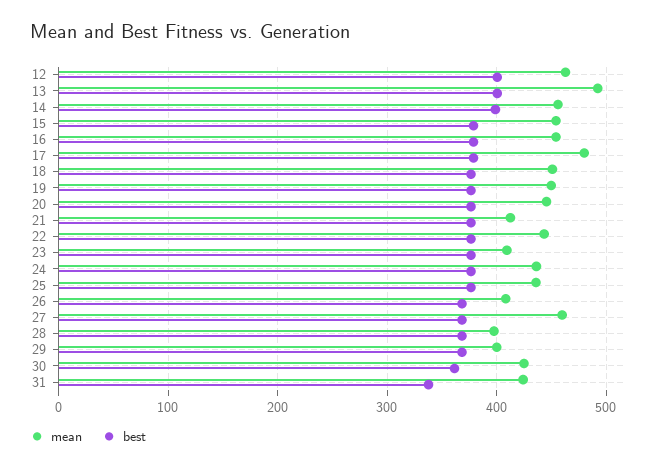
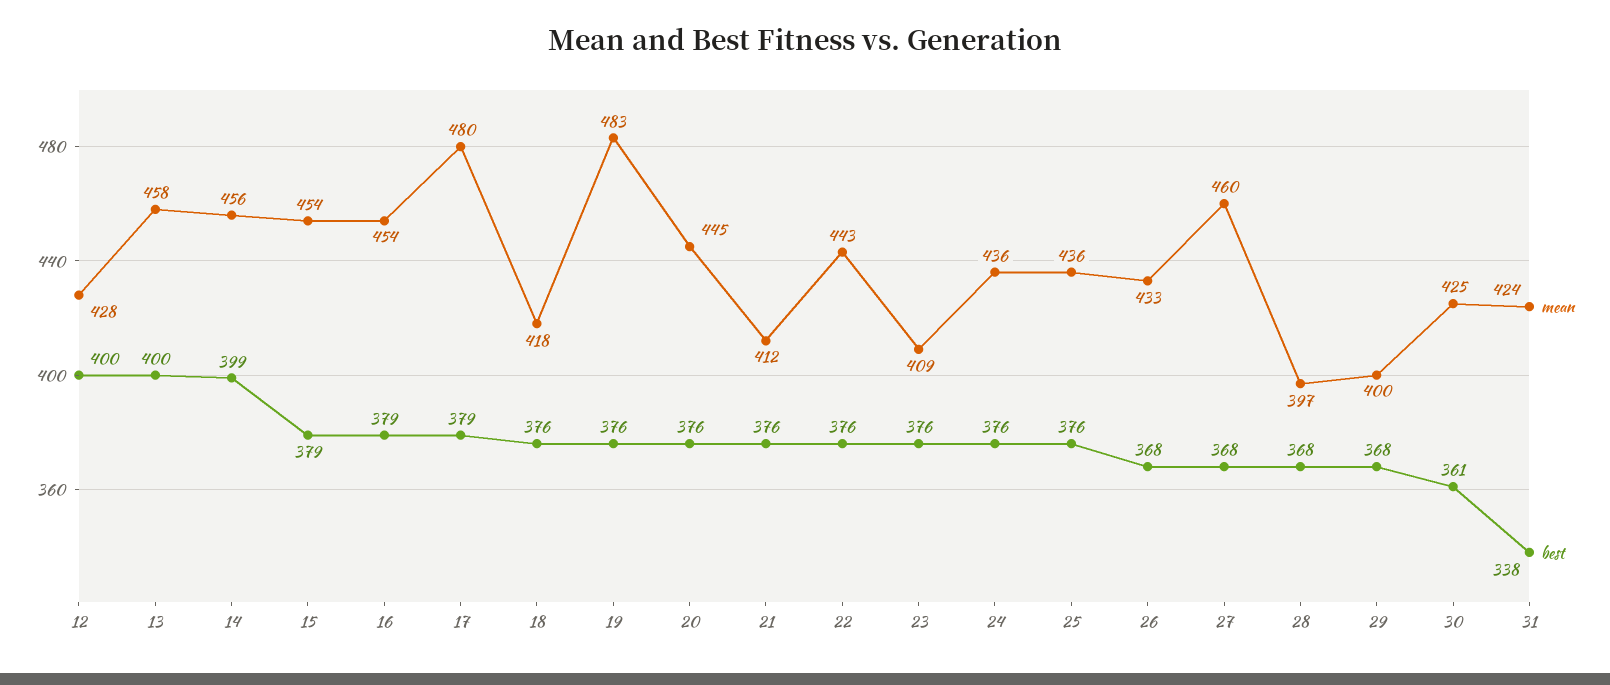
mean, 12: 460 -> 428
mean, 13: 490 -> 458
mean, 18: 450 -> 418
mean, 19: 450 -> 483
mean, 26: 410 -> 433

